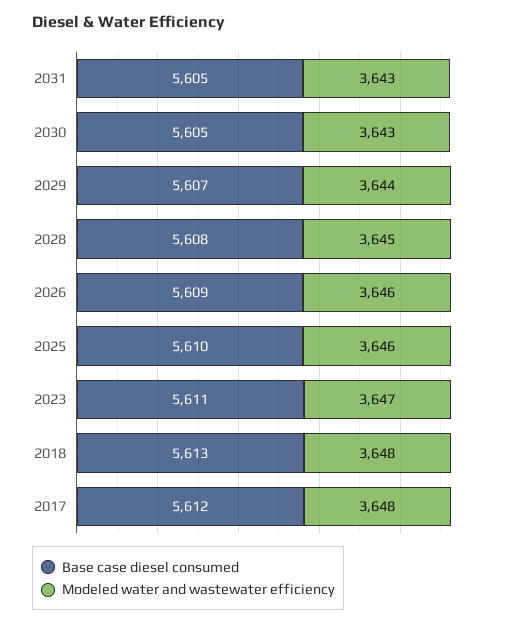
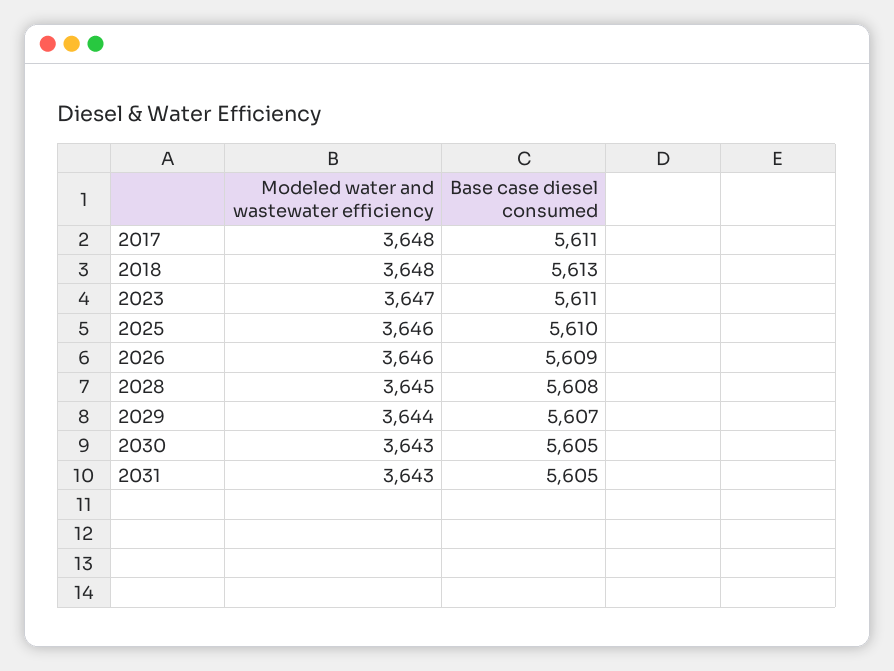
Base case diesel consumed, 2017: 5612 -> 5611

